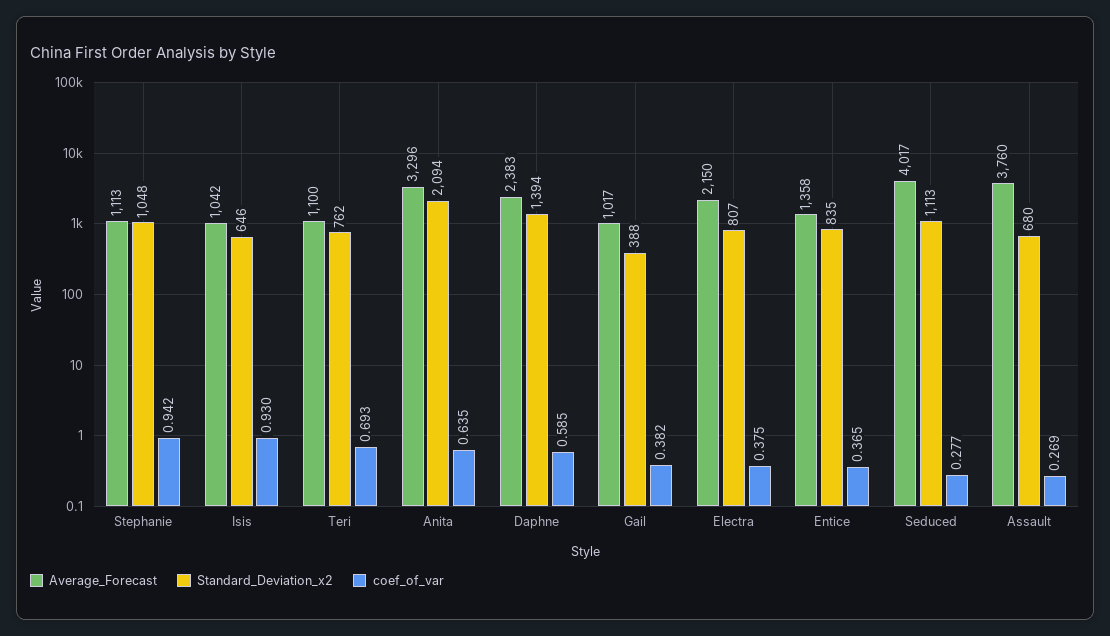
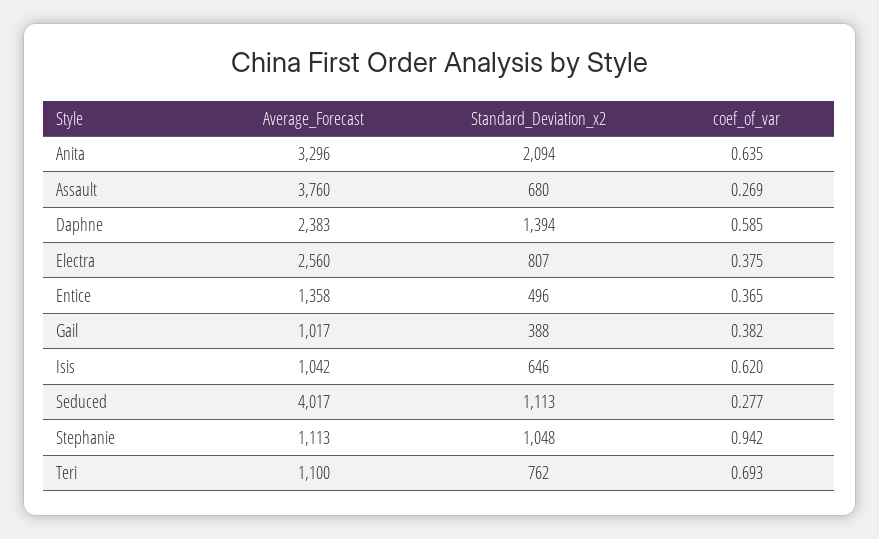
coef_of_var, Isis: 0.93 -> 0.62
Average_Forecast, Electra: 2150 -> 2560
Standard_Deviation_x2, Entice: 835 -> 496

